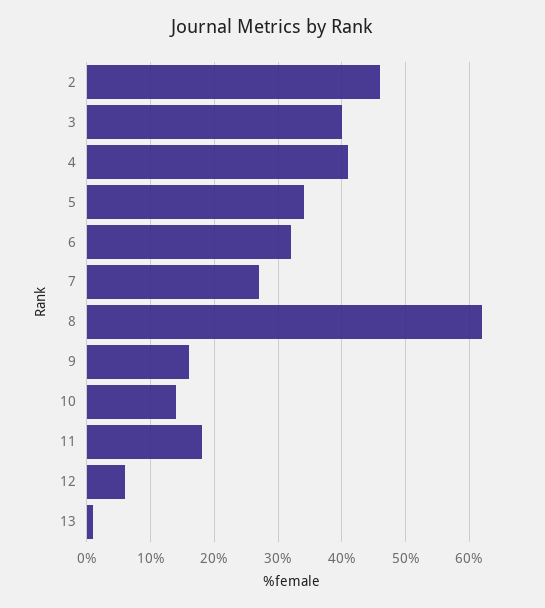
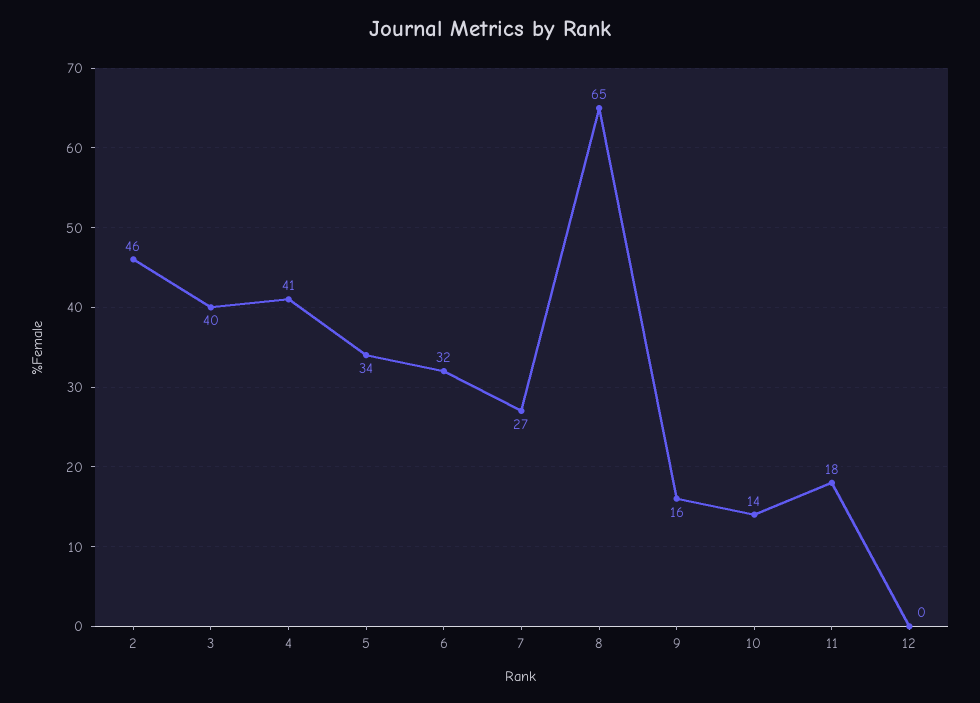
8: 62 -> 65
12: 6 -> 0
13: 1 -> none

